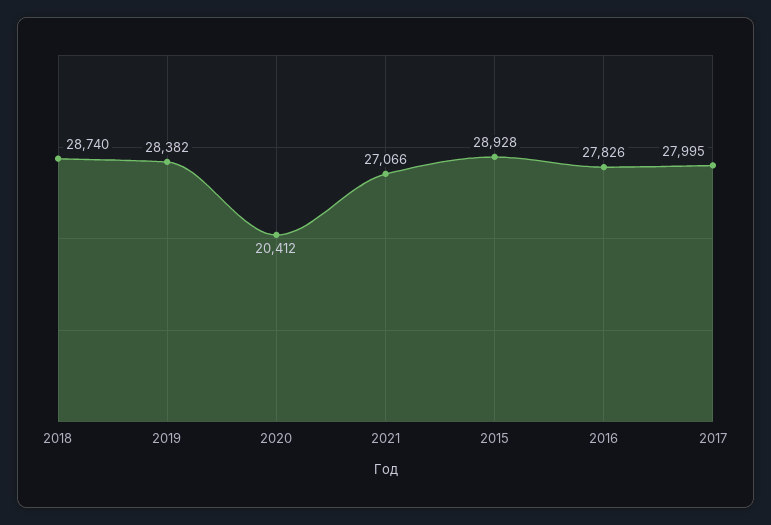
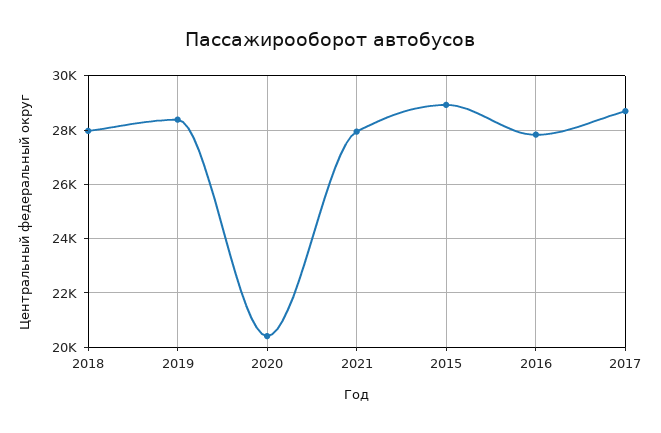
2018: 28740 -> 28000
2021: 27066 -> 28000
2017: 27995 -> 28750

